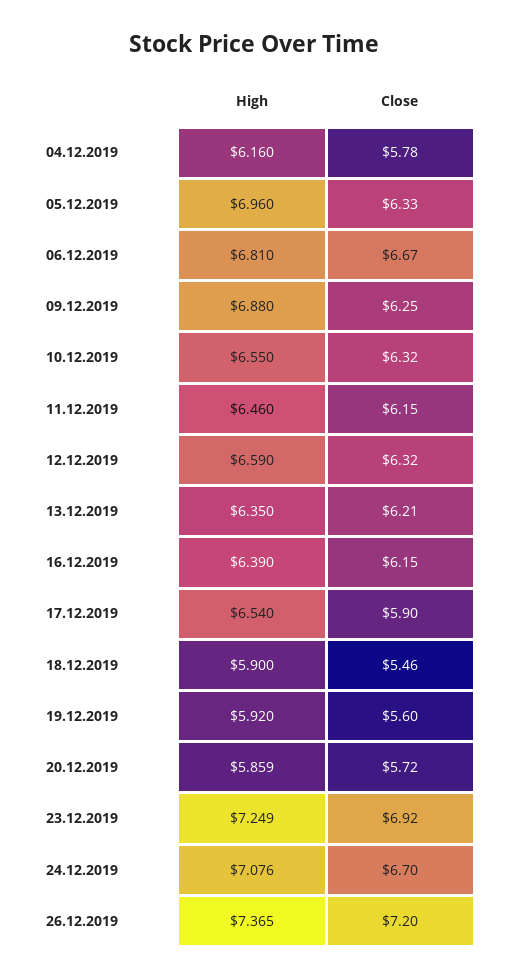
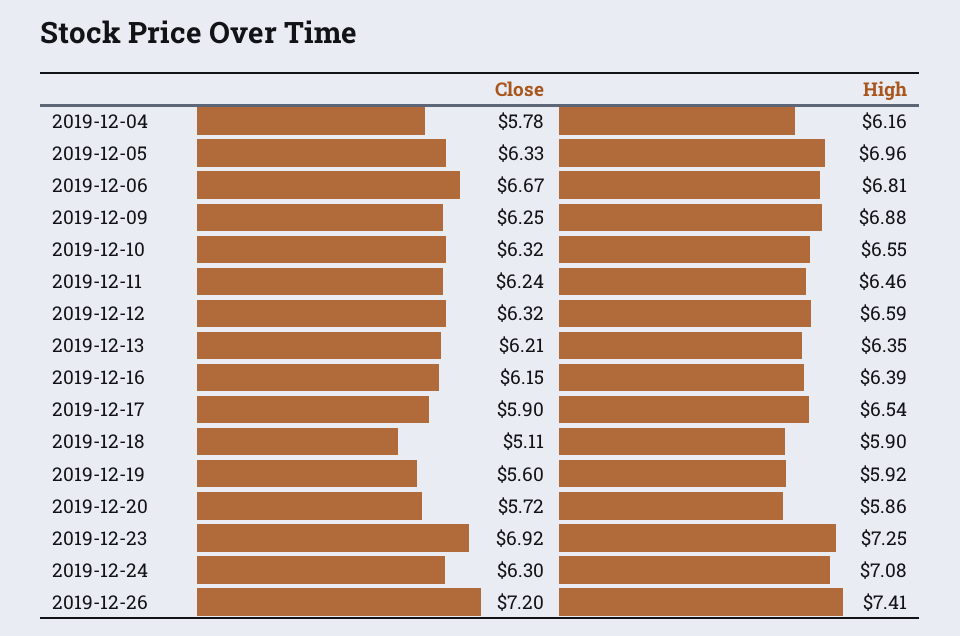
Close, 11.12.2019: 6.15 -> 6.24
Close, 18.12.2019: 5.46 -> 5.11
Close, 24.12.2019: 6.7 -> 6.3
High, 26.12.2019: 7.365 -> 7.41

